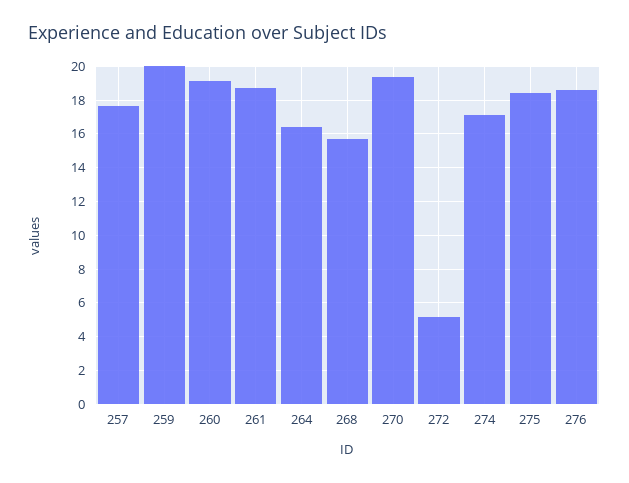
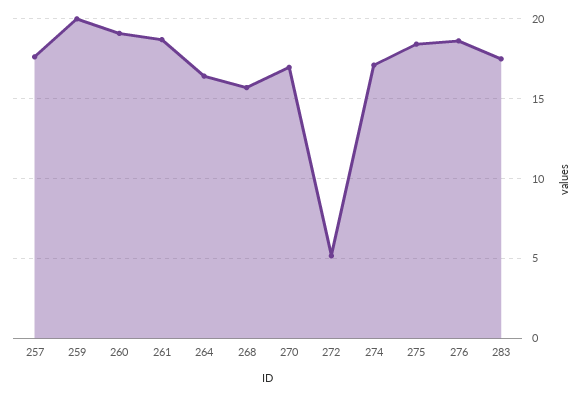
270: 19.5 -> 17
283: none -> 17.5

